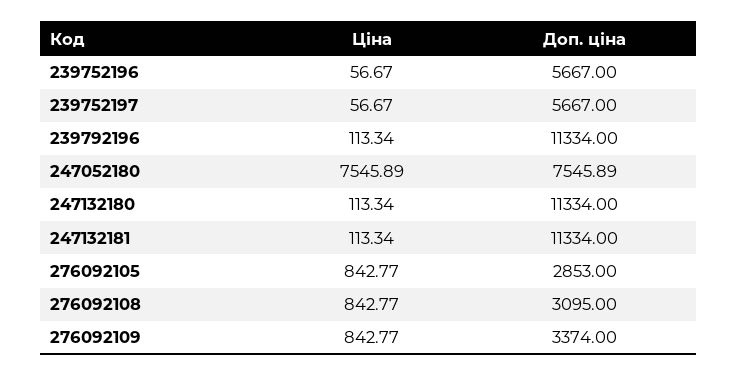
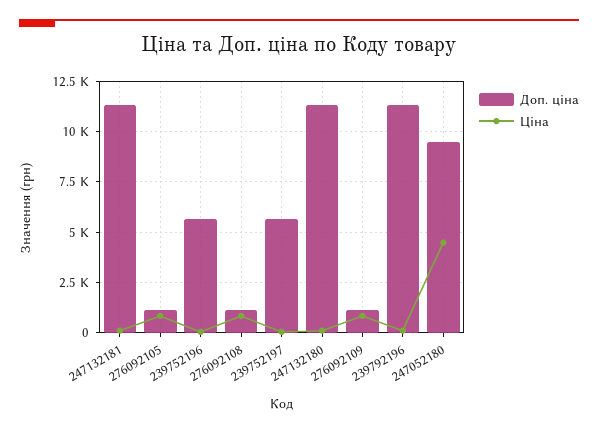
Ціна, 247052180: 7545.89 -> 4500
Доп. ціна, 247052180: 7545.89 -> 9500
Доп. ціна, 276092105: 2853 -> 1000
Доп. ціна, 276092108: 3095 -> 1000
Доп. ціна, 276092109: 3374 -> 1000

